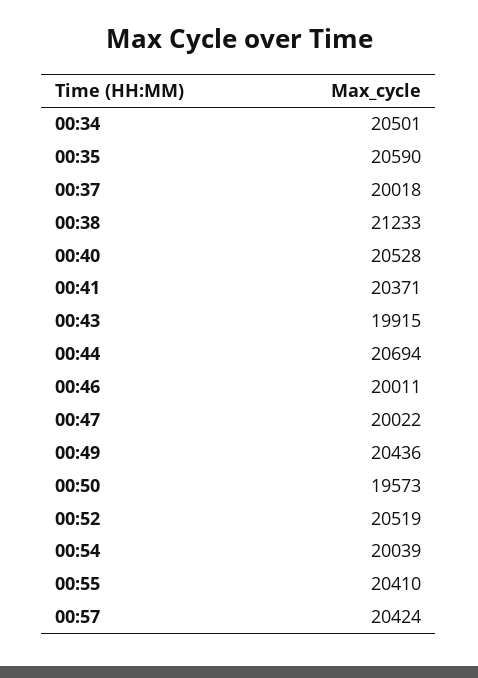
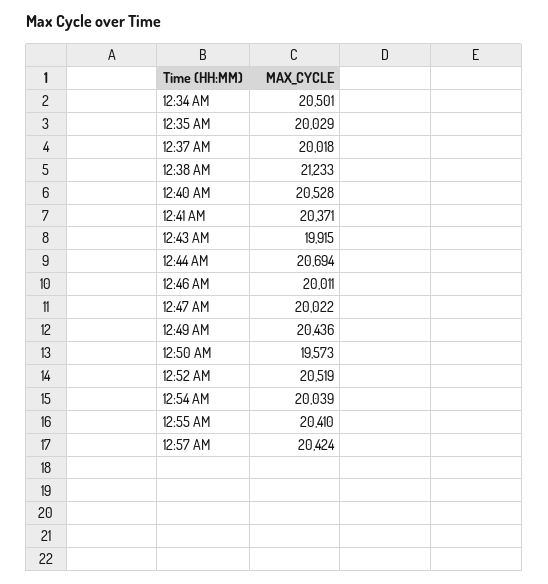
00:35: 20590 -> 20029

